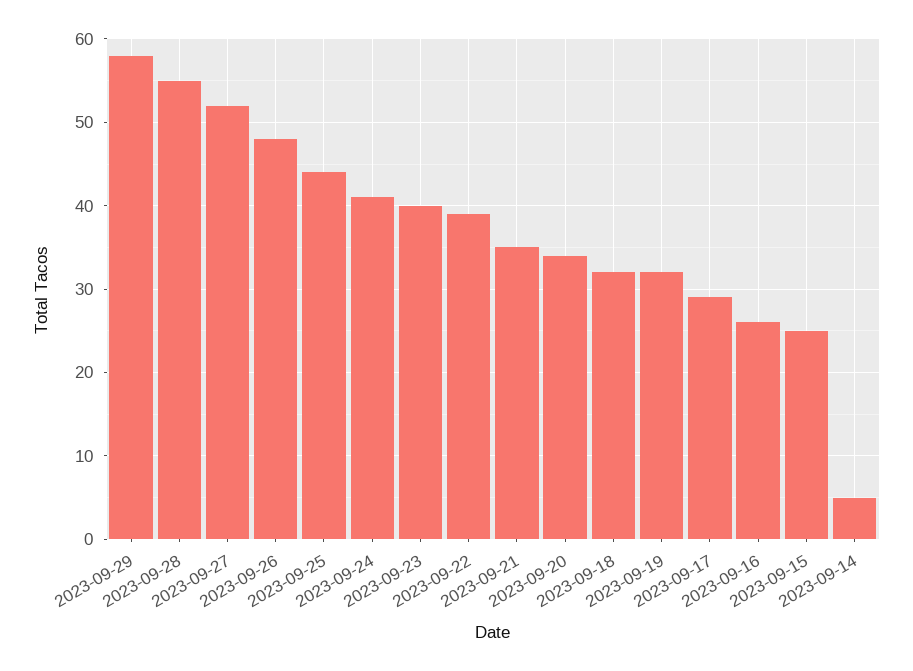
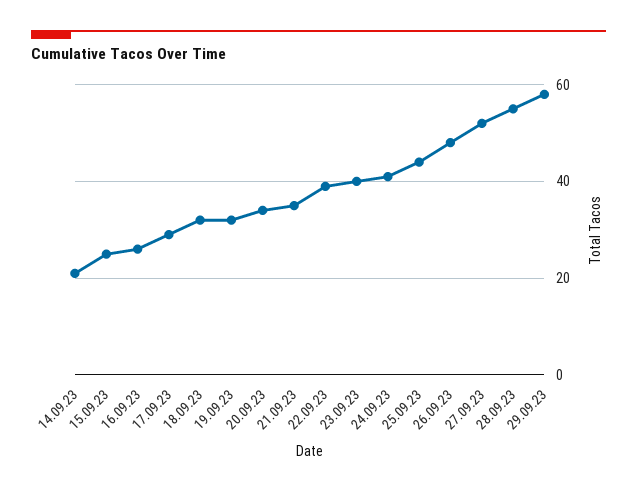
2023-09-14: 5 -> 20

